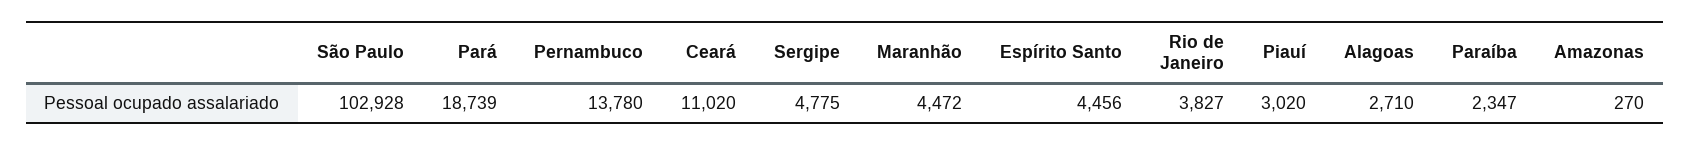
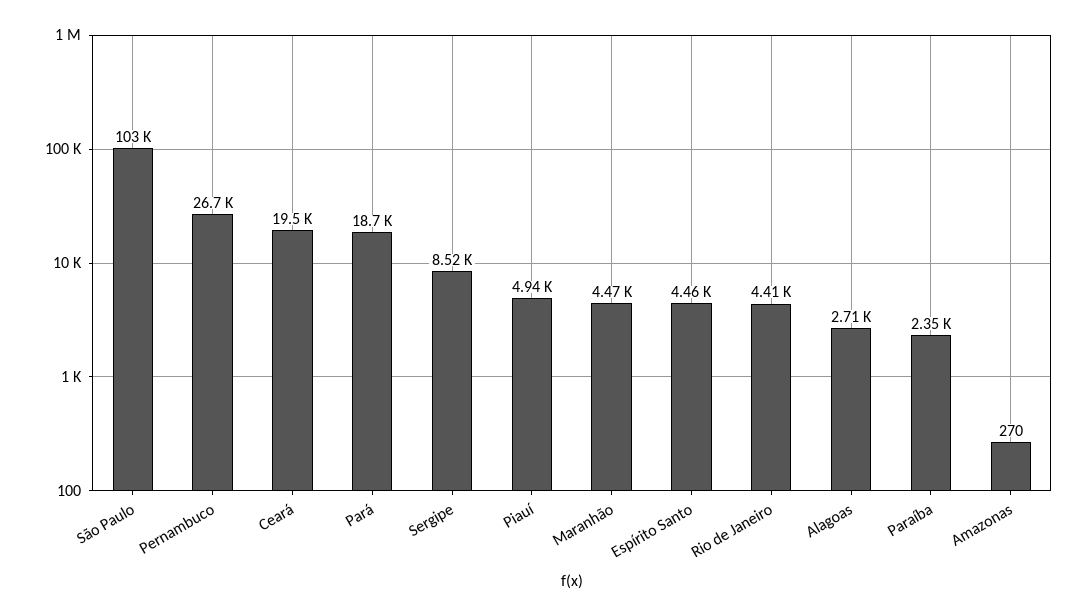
Pernambuco: 13780 -> 26700
Ceará: 11020 -> 19500
Sergipe: 4775 -> 8520
Rio de Janeiro: 3827 -> 4410
Piauí: 3020 -> 4940

